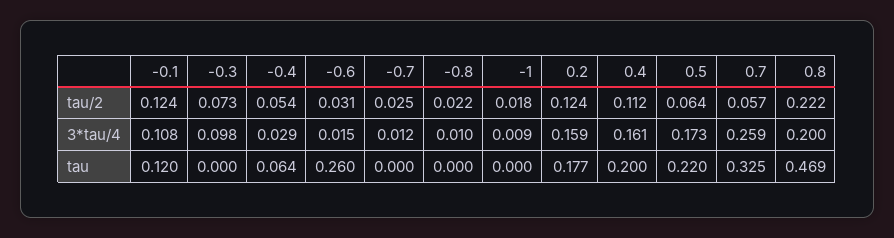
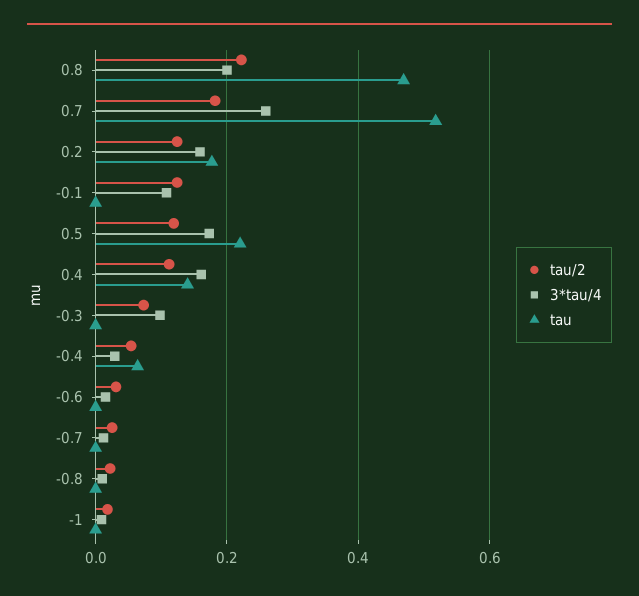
tau/2, 0.5: 0.064 -> 0.12
tau/2, 0.7: 0.057 -> 0.18
tau, -0.1: 0.12 -> 0
tau, -0.6: 0.26 -> 0
tau, 0.4: 0.2 -> 0.14
tau, 0.7: 0.325 -> 0.52

